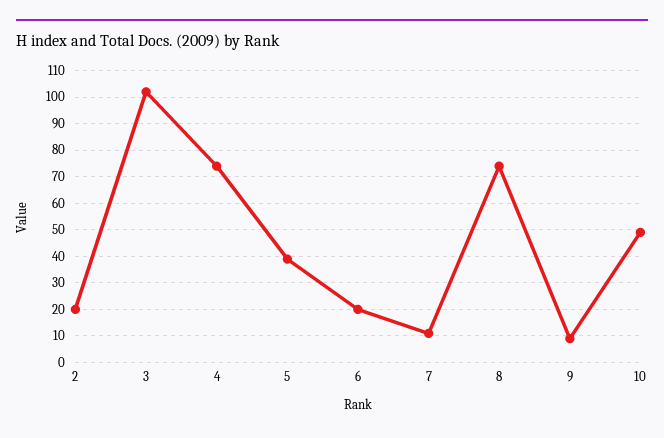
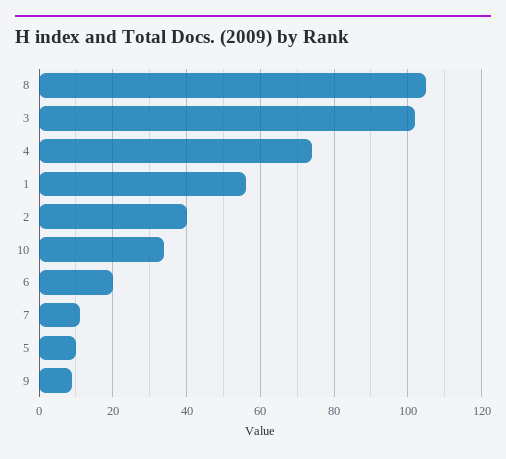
2: 20 -> 40
5: 40 -> 10
8: 75 -> 105
10: 50 -> 35
1: none -> 55

